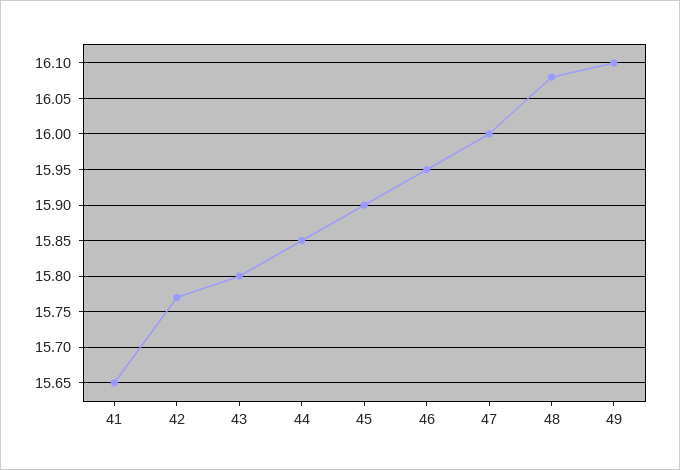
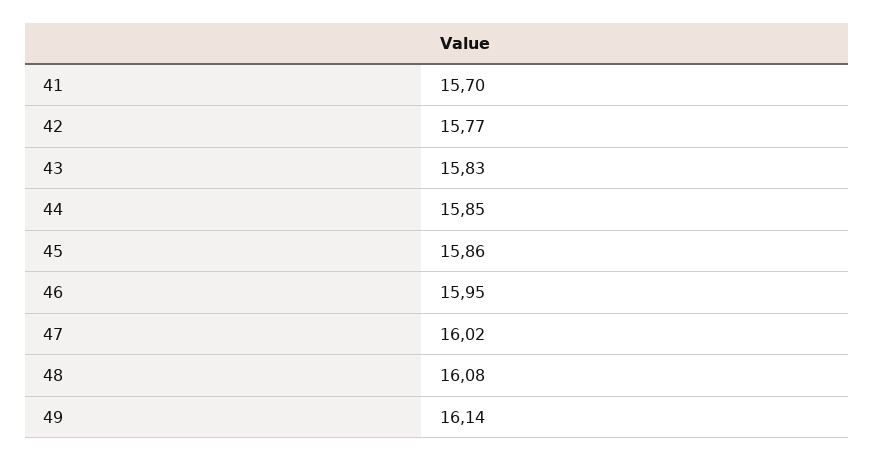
41: 15.65 -> 15.7
43: 15.8 -> 15.83
45: 15.9 -> 15.86
47: 16 -> 16.02
49: 16.1 -> 16.14

